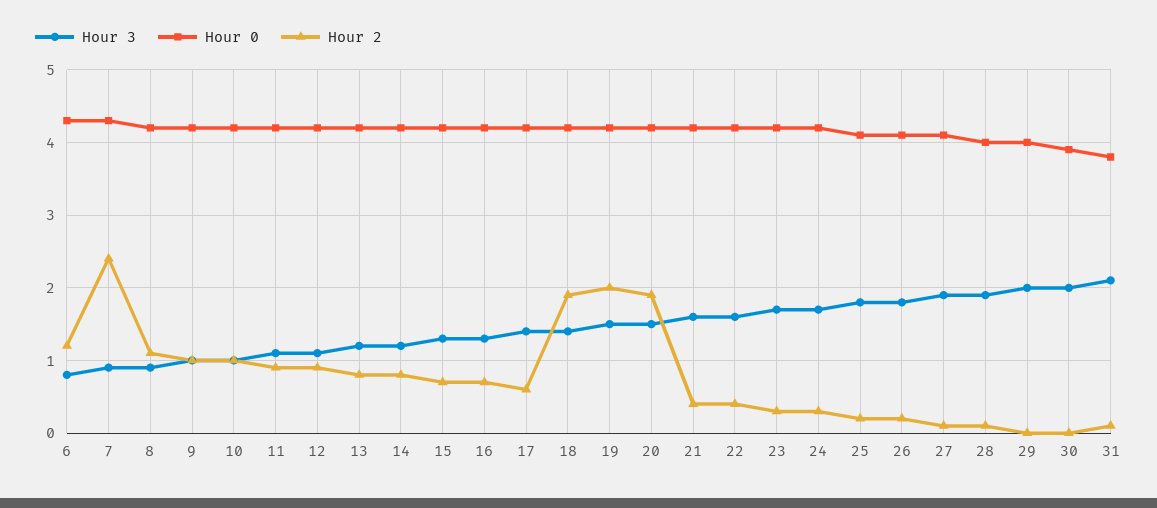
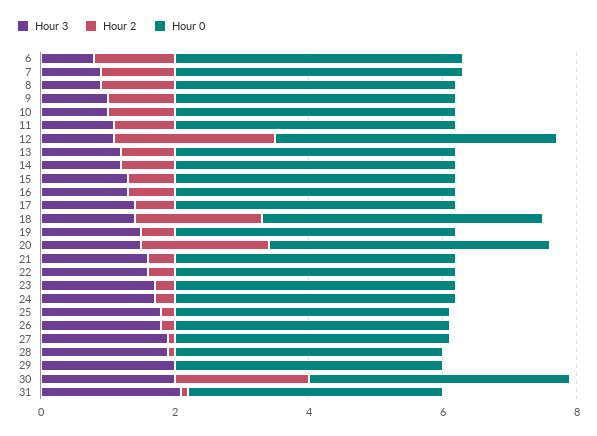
Hour 2, 7: 2.4 -> 1
Hour 2, 12: 0.9 -> 2.5
Hour 2, 19: 2 -> 0.5
Hour 2, 30: 0 -> 2

